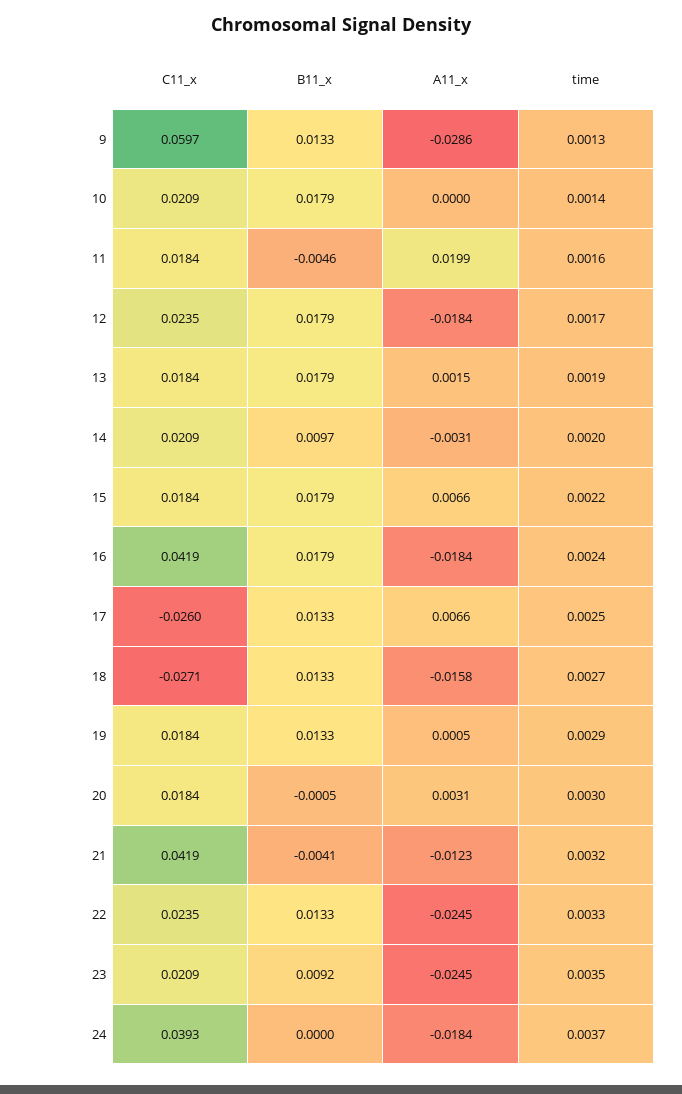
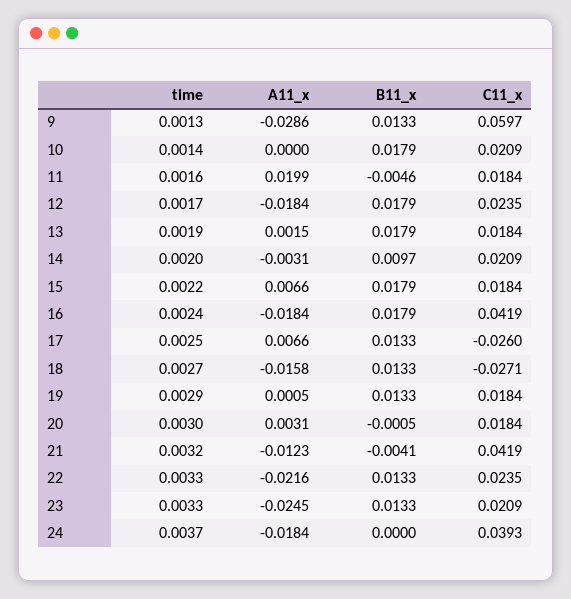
A11_x, 22: -0.0245 -> -0.0216
B11_x, 23: 0.0092 -> 0.0133
time, 23: 0.0035 -> 0.0033

